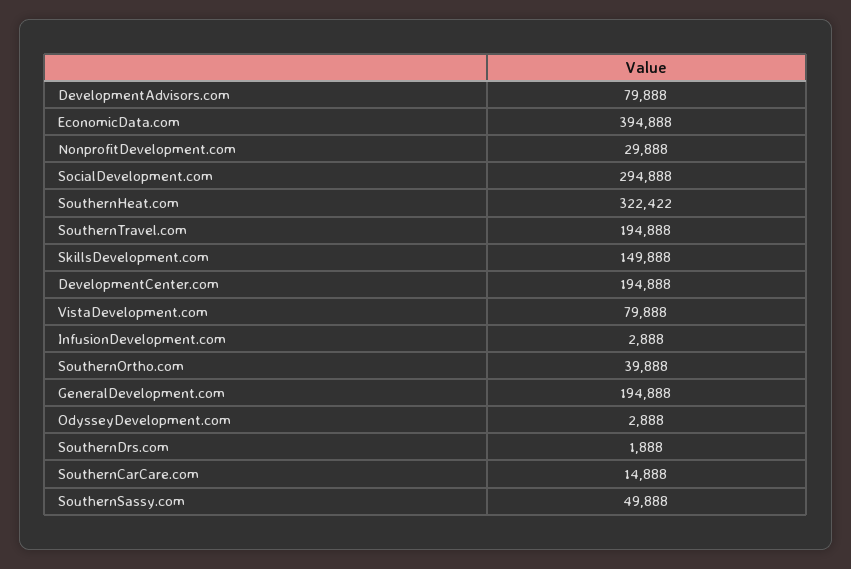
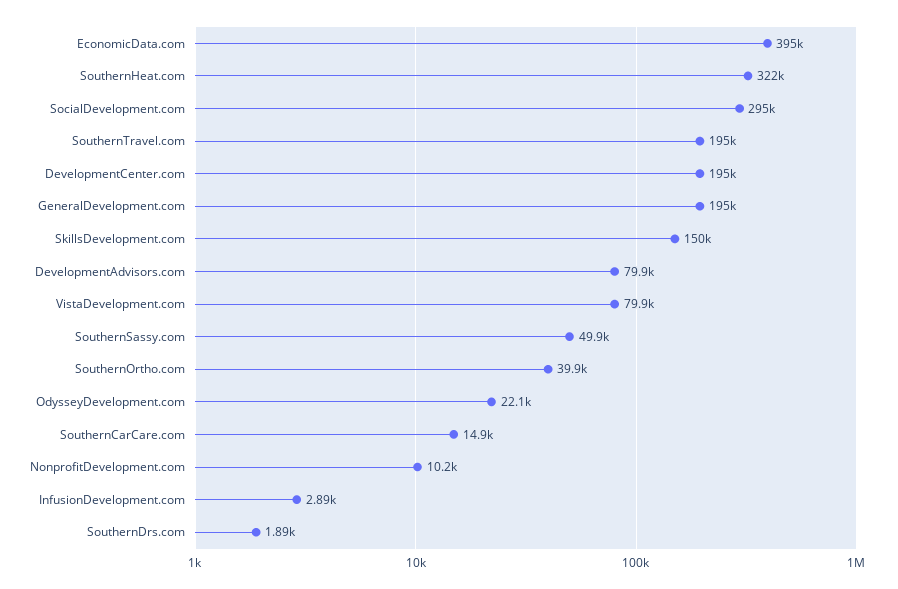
NonprofitDevelopment.com: 29888 -> 10200
OdysseyDevelopment.com: 2888 -> 22100

